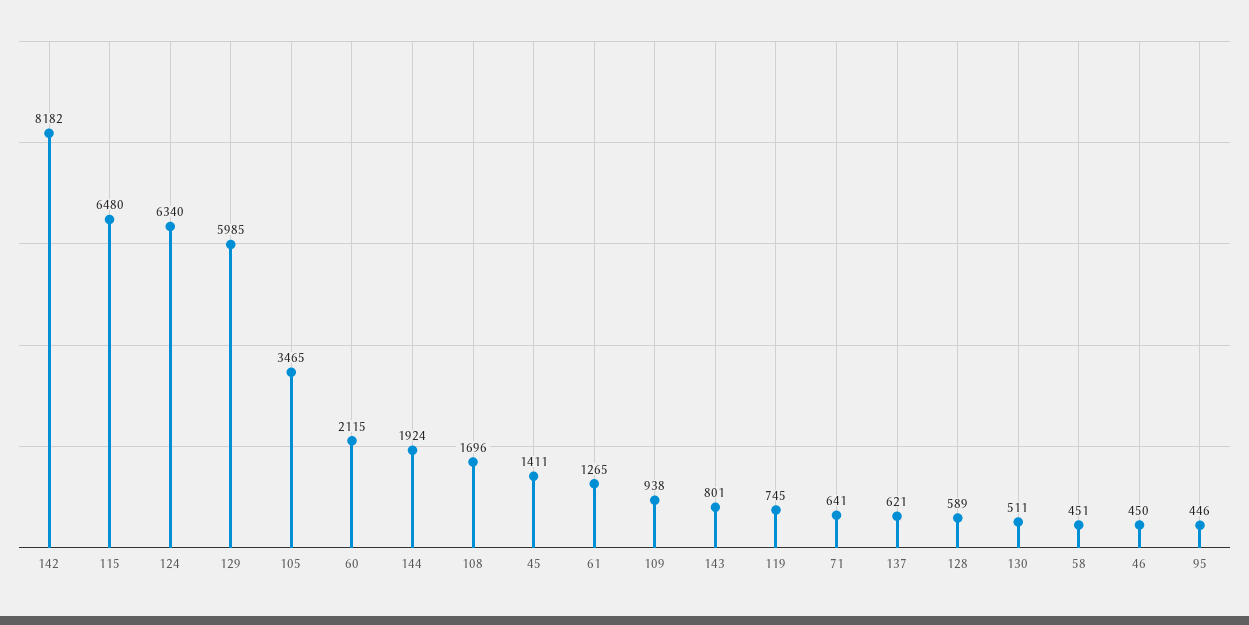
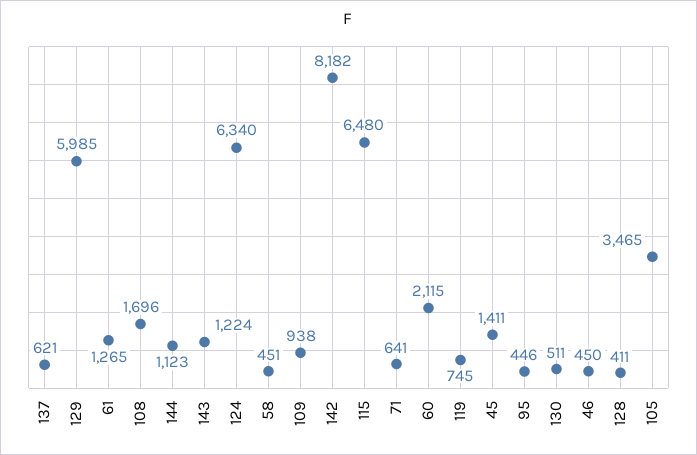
144: 1924 -> 1123
143: 801 -> 1224
128: 589 -> 411

